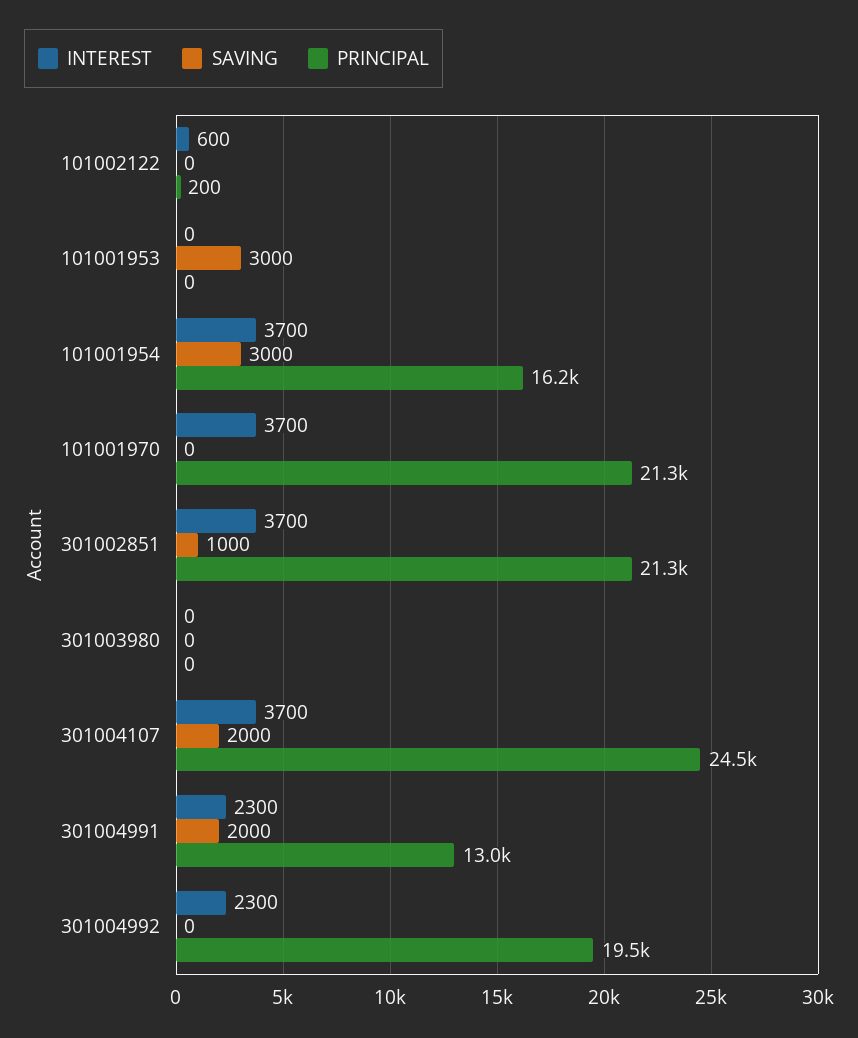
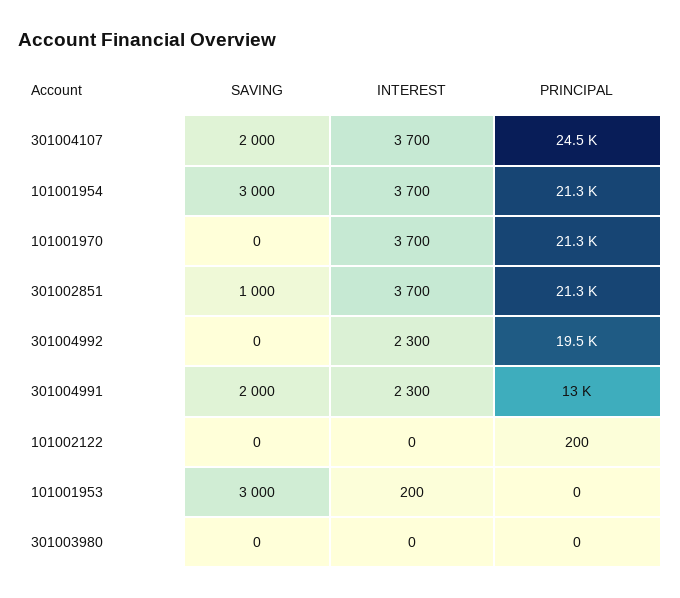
INTEREST, 101002122: 600 -> 0
INTEREST, 101001953: 0 -> 200
PRINCIPAL, 101001954: 16200 -> 21300

